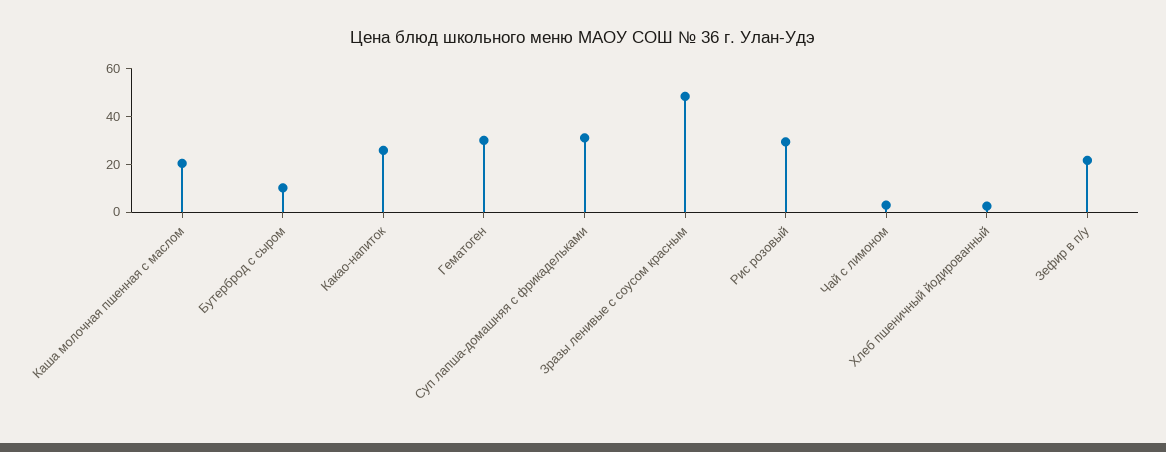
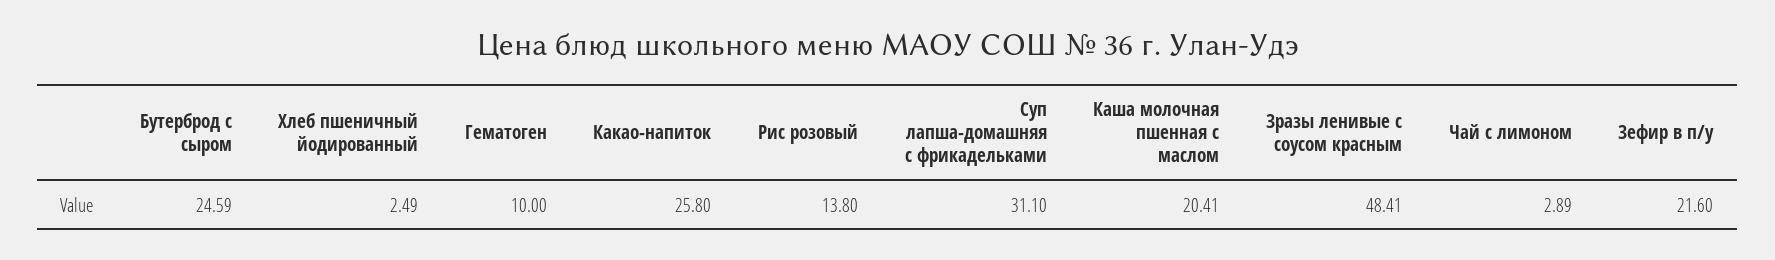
Бутерброд с сыром: 10 -> 24.59
Гематоген: 30 -> 10
Рис розовый: 30 -> 13.8

